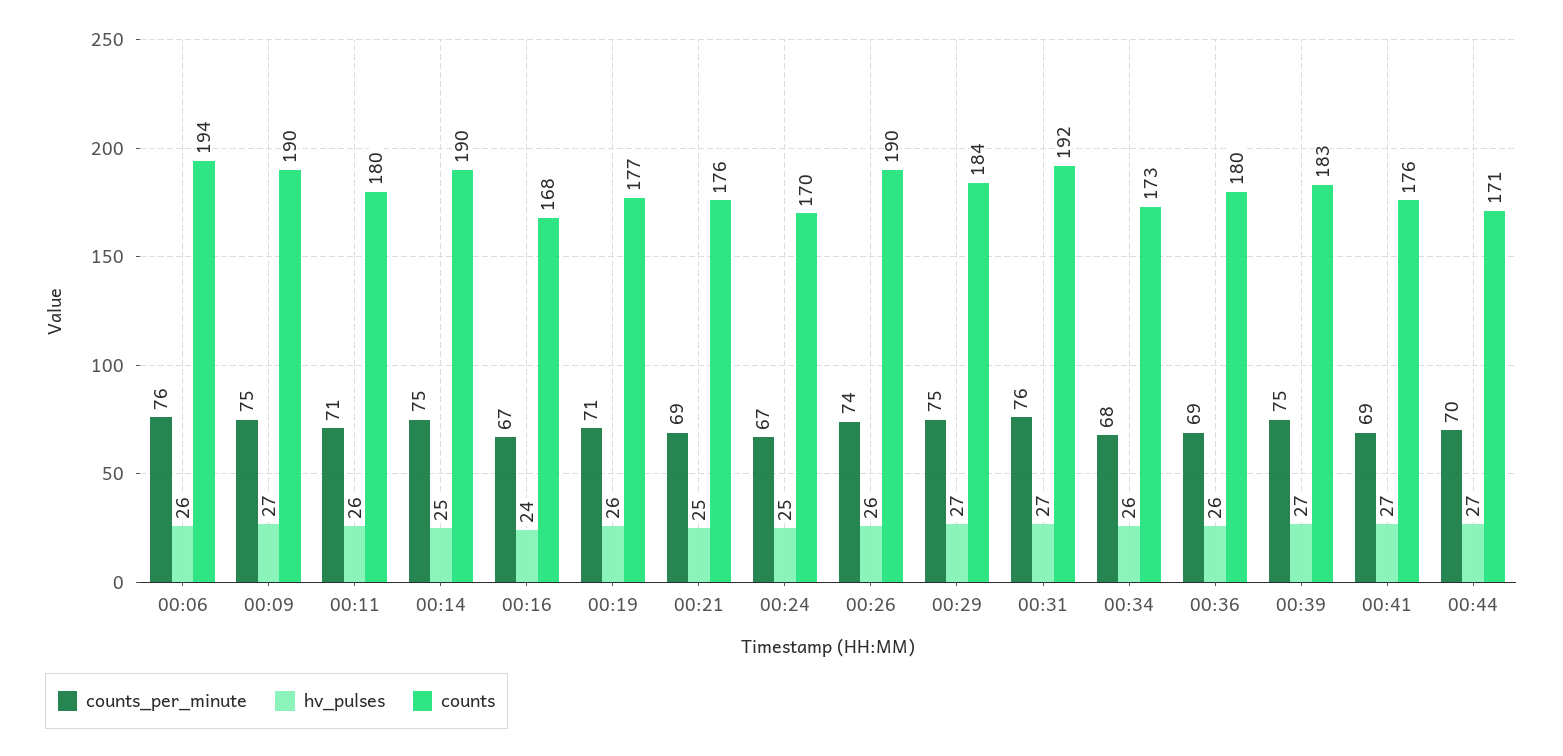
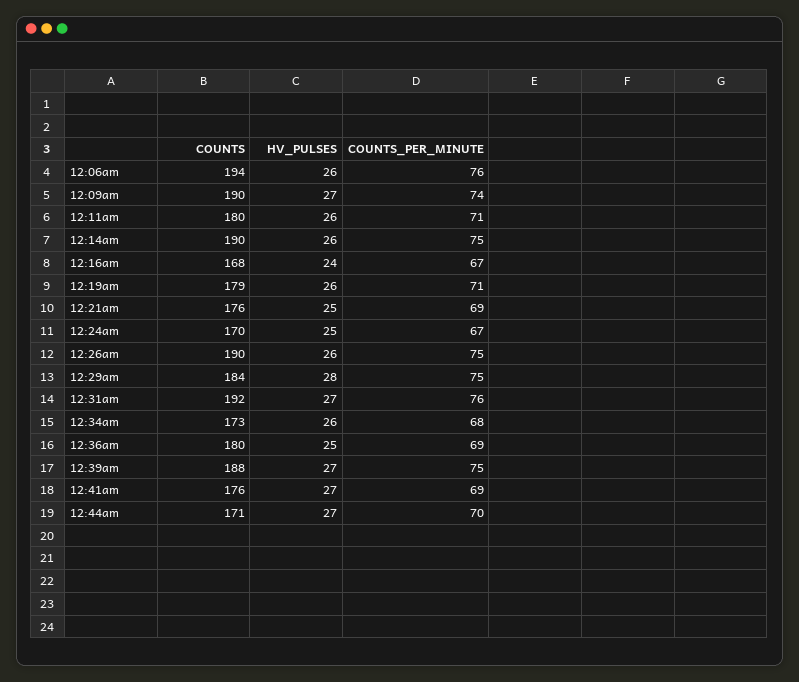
counts_per_minute, 00:09: 75 -> 74
hv_pulses, 00:14: 25 -> 26
counts, 00:19: 177 -> 179
counts_per_minute, 00:26: 74 -> 75
hv_pulses, 00:29: 27 -> 28
hv_pulses, 00:36: 26 -> 25
counts, 00:39: 183 -> 188

